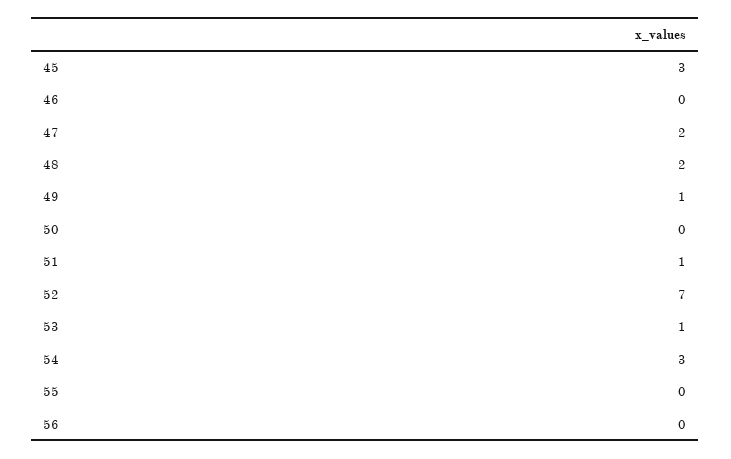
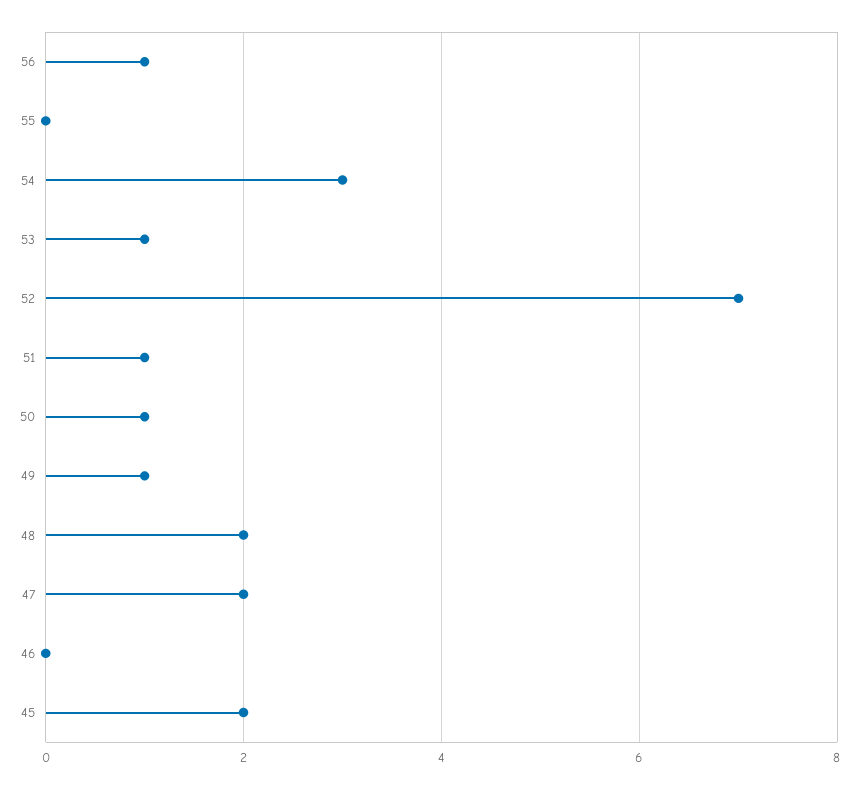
45: 3 -> 2
50: 0 -> 1
56: 0 -> 1

